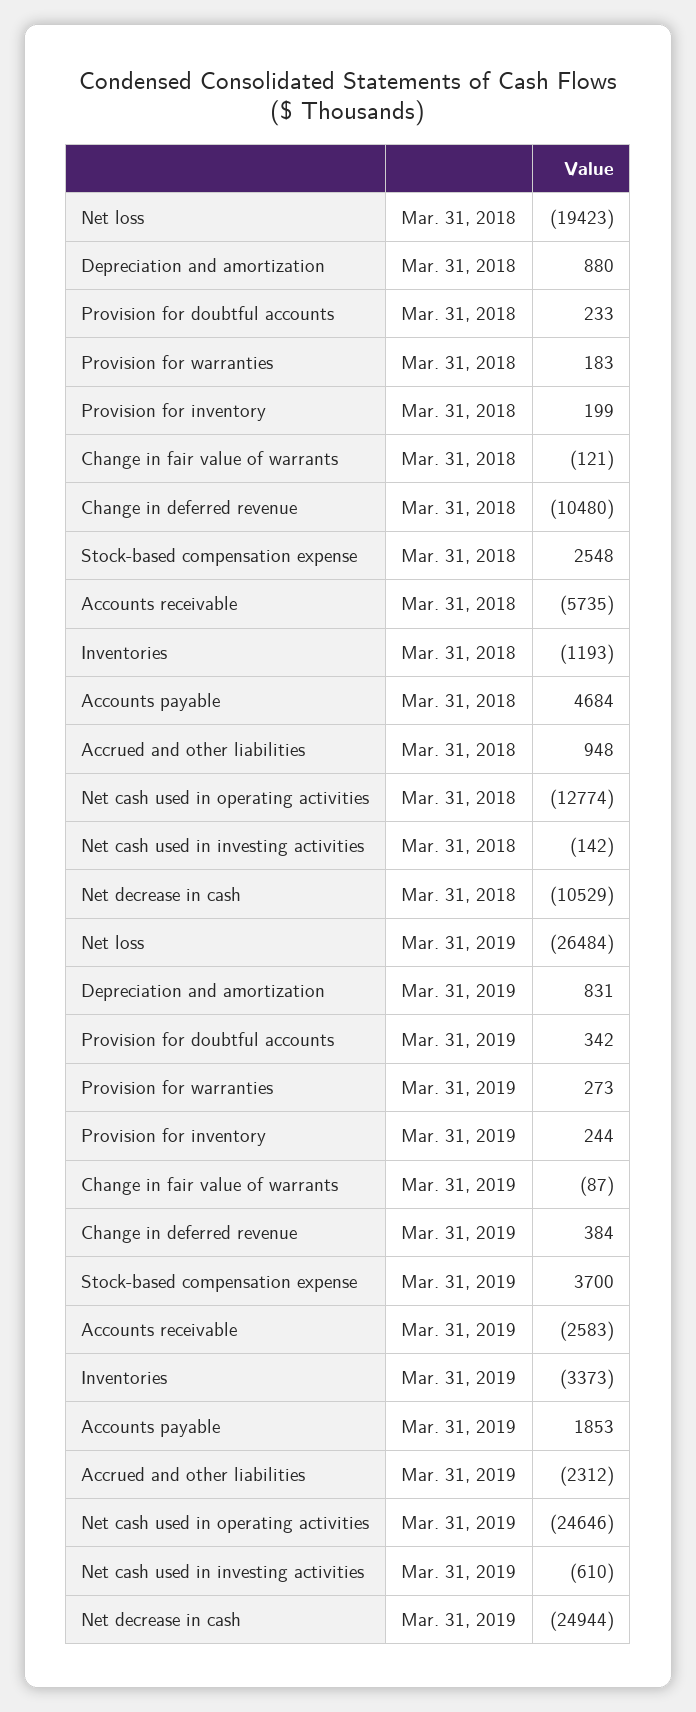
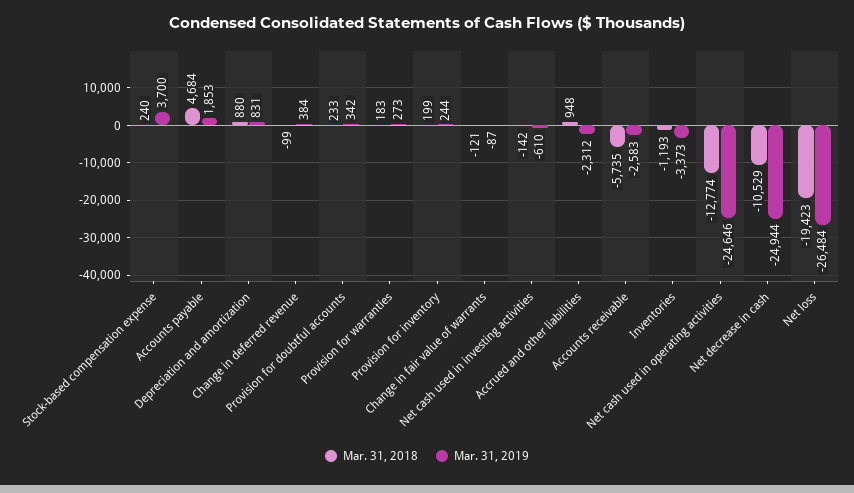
Mar. 31, 2018, Change in deferred revenue: -10480 -> -99
Mar. 31, 2018, Stock-based compensation expense: 2548 -> 240

